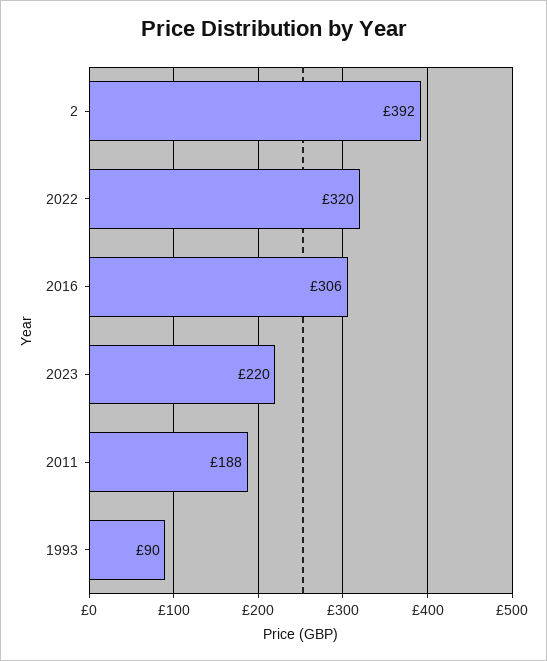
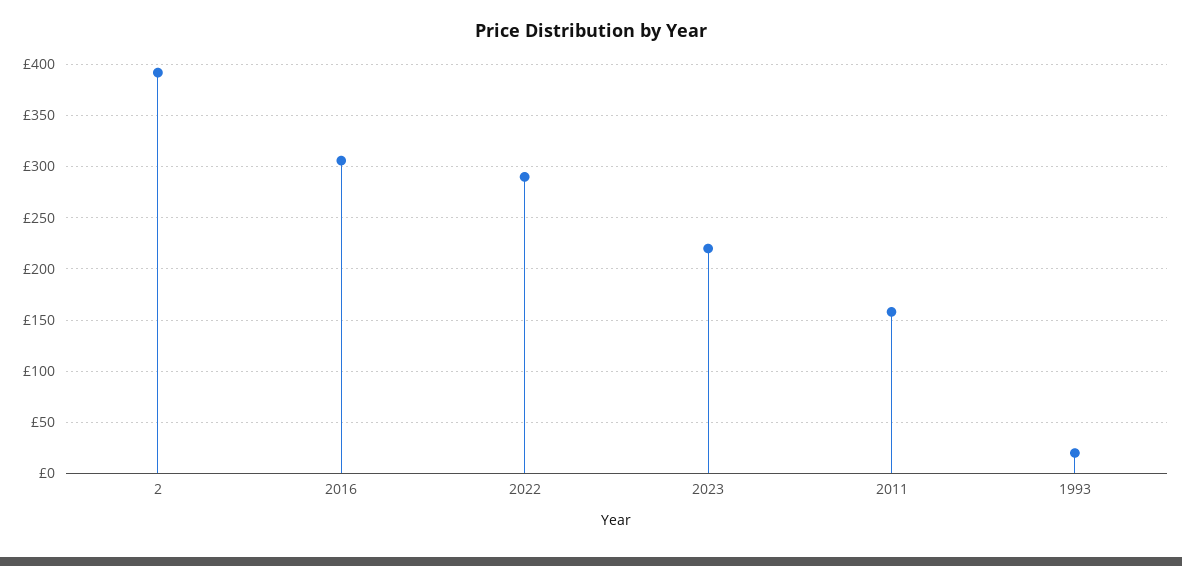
2022: 320 -> 290
2011: 188 -> 160
1993: 90 -> 20

